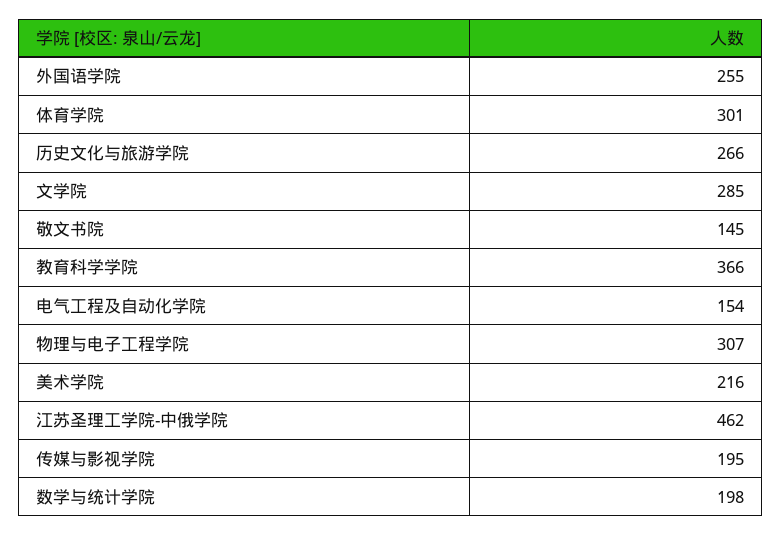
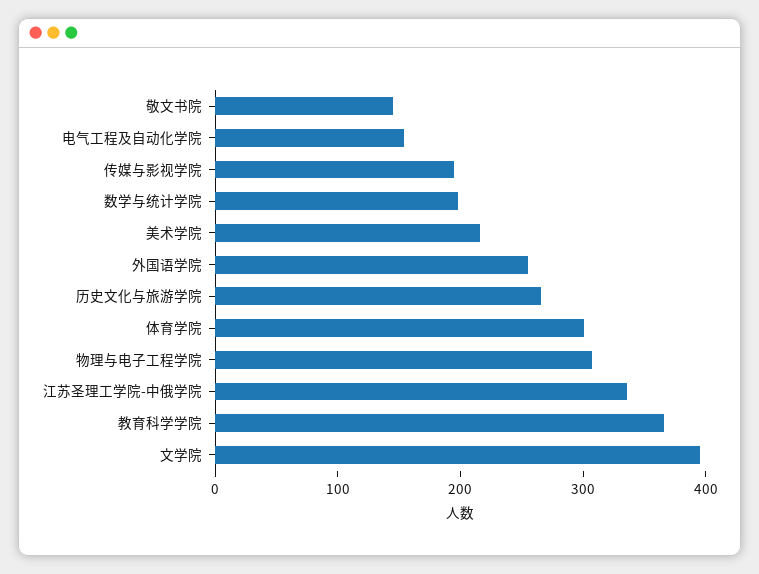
文学院: 285 -> 400
江苏圣理工学院-中俄学院: 462 -> 340

